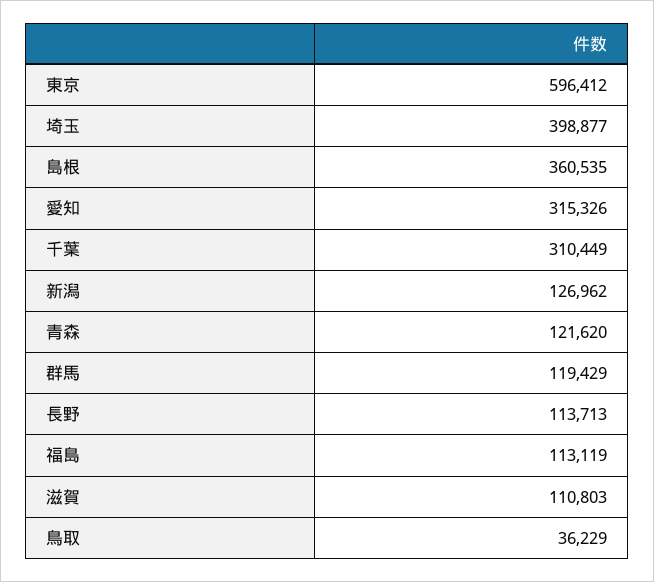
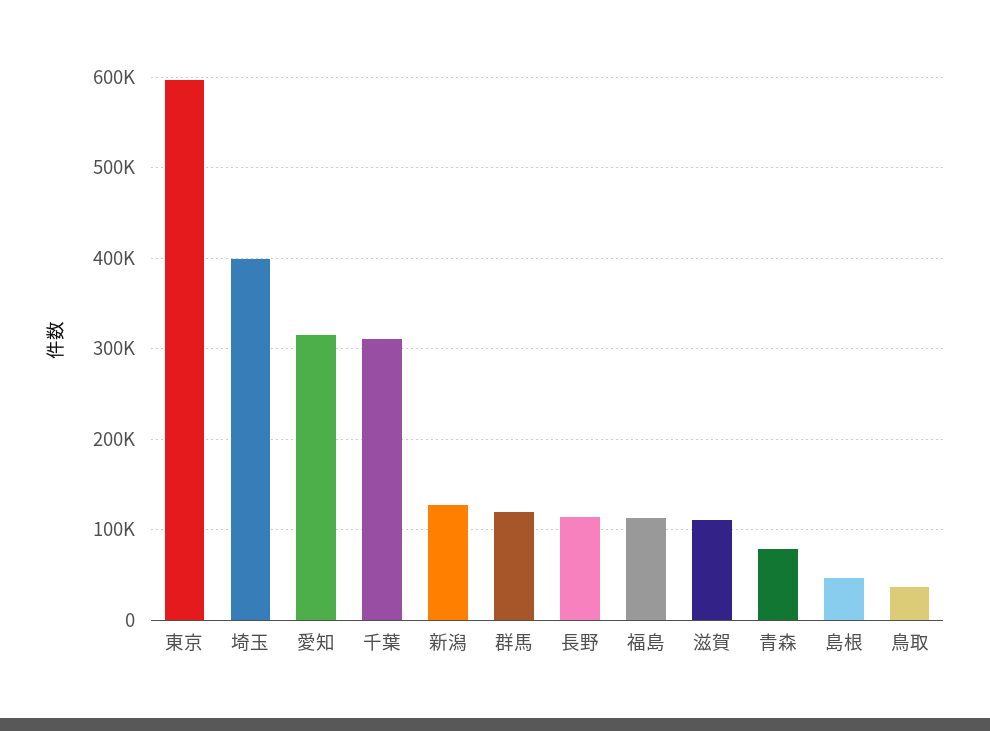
島根: 360535 -> 50000
青森: 121620 -> 80000

